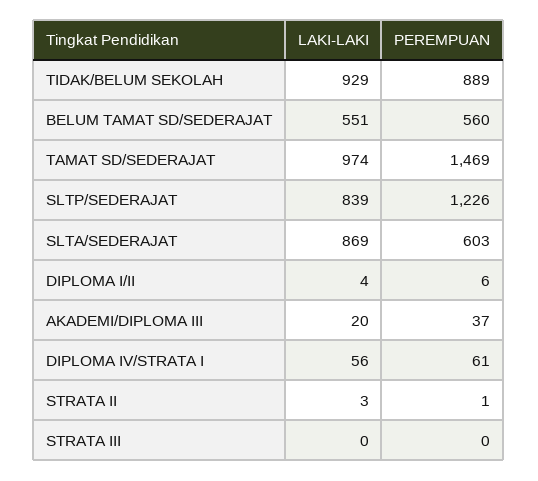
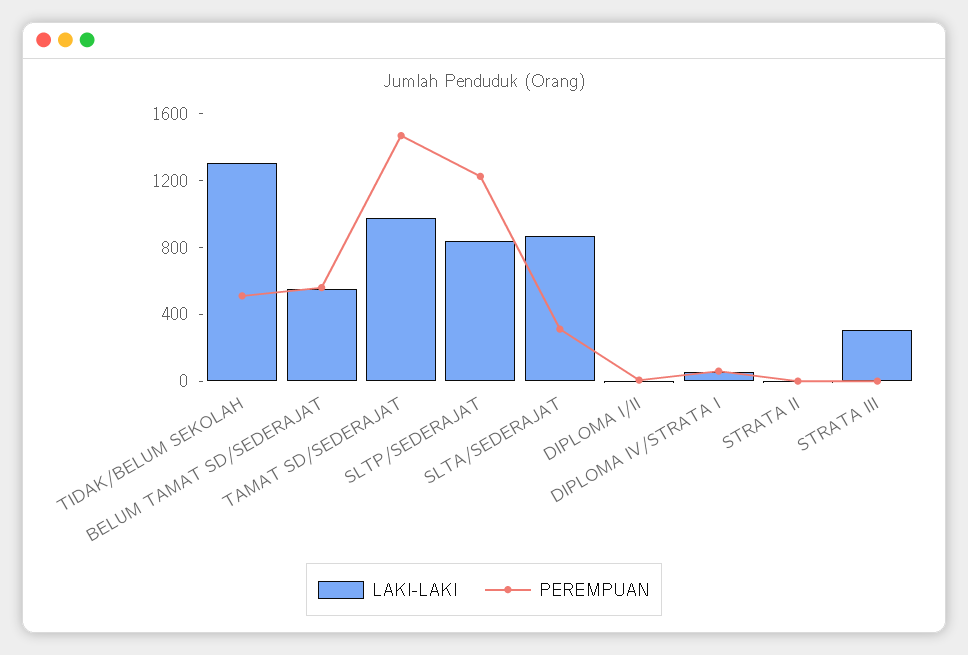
LAKI-LAKI, TIDAK/BELUM SEKOLAH: 929 -> 1300
PEREMPUAN, TIDAK/BELUM SEKOLAH: 889 -> 500
PEREMPUAN, SLTA/SEDERAJAT: 603 -> 300
LAKI-LAKI, AKADEMI/DIPLOMA III: 20 -> none
PEREMPUAN, AKADEMI/DIPLOMA III: 37 -> none
LAKI-LAKI, STRATA III: 0 -> 300

